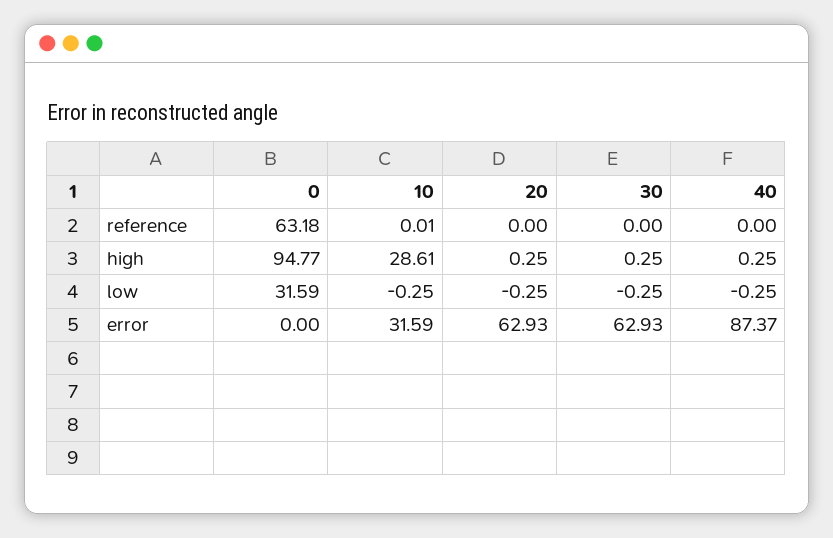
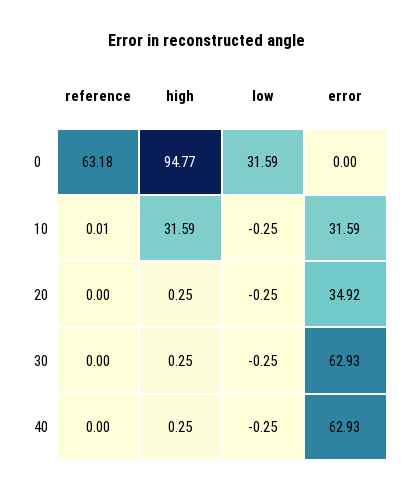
10, high: 28.61 -> 31.59
20, error: 62.93 -> 34.92
40, error: 87.37 -> 62.93

